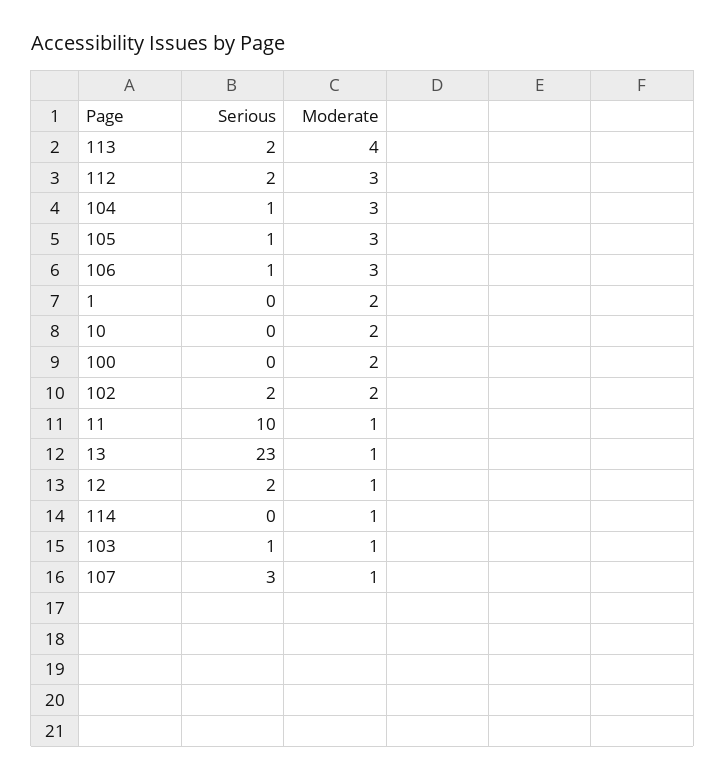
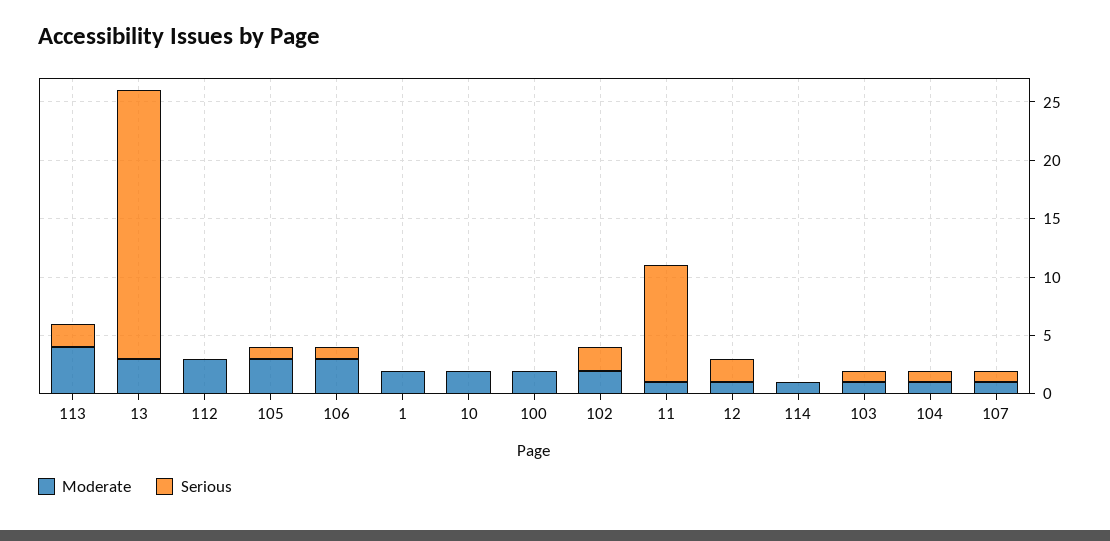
Serious, 112: 2 -> 0
Moderate, 104: 3 -> 1
Moderate, 13: 1 -> 3
Serious, 107: 3 -> 1

